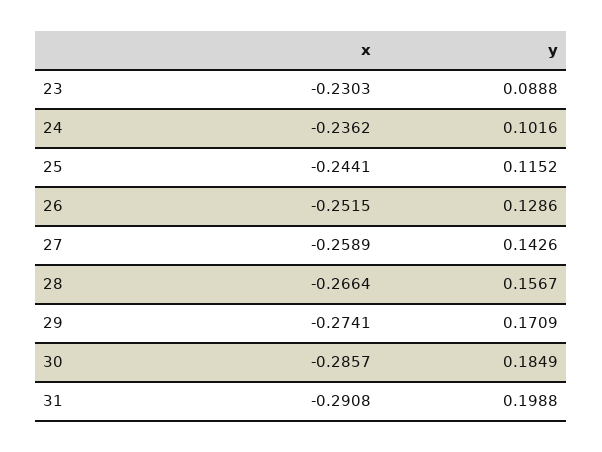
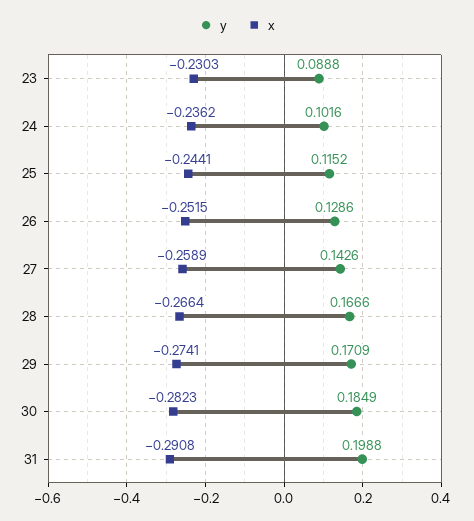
y, 28: 0.1567 -> 0.1666
x, 30: -0.2857 -> -0.2823

